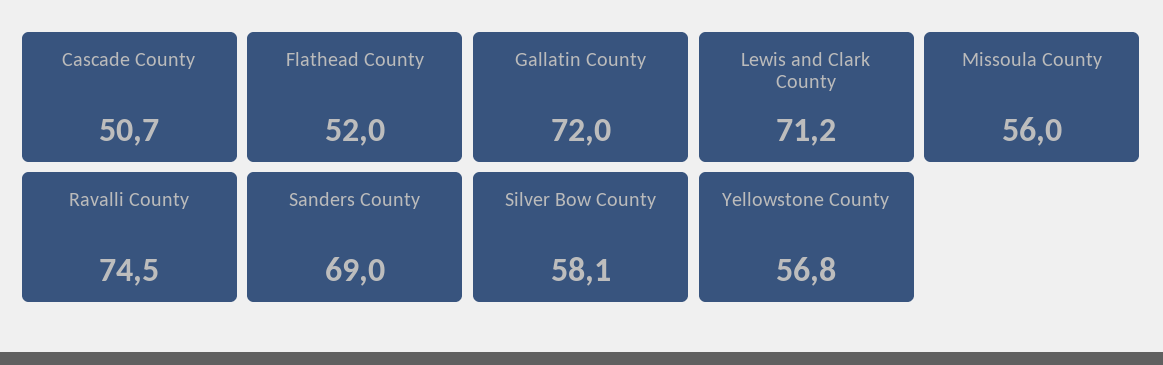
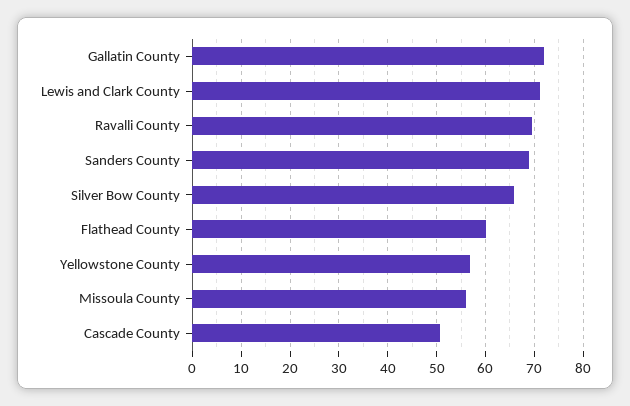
Flathead County: 52 -> 60
Ravalli County: 74.5 -> 70
Silver Bow County: 58.1 -> 66

